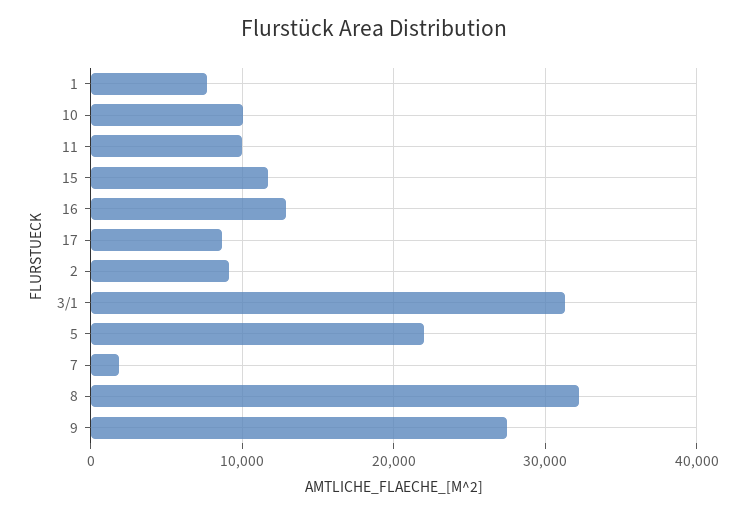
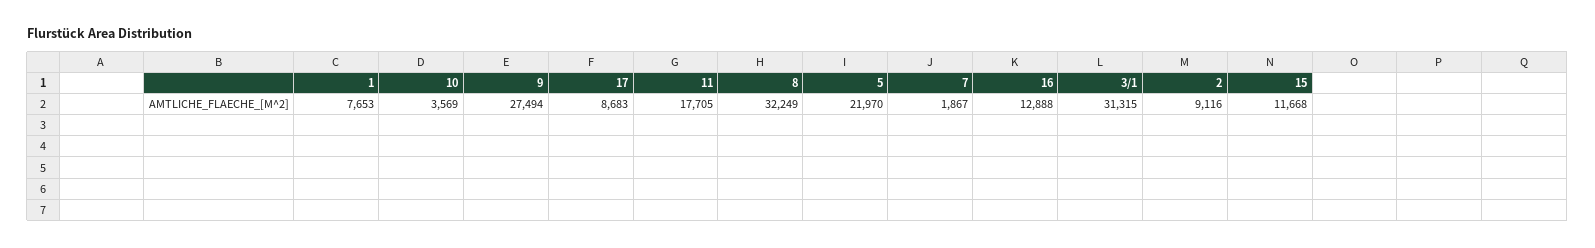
10: 10000 -> 3569
11: 10000 -> 17705

